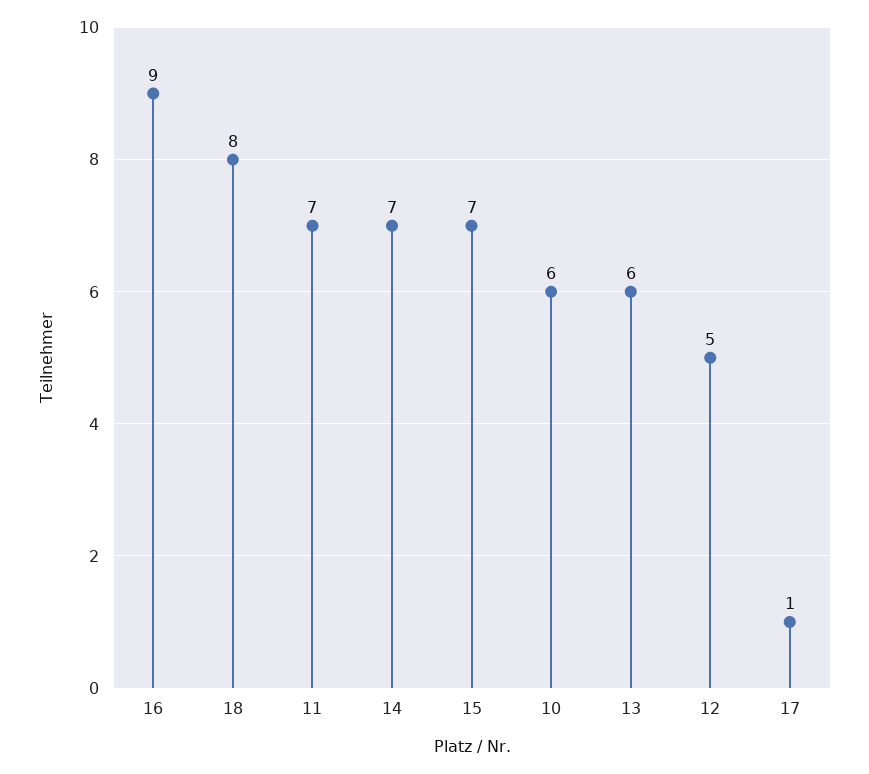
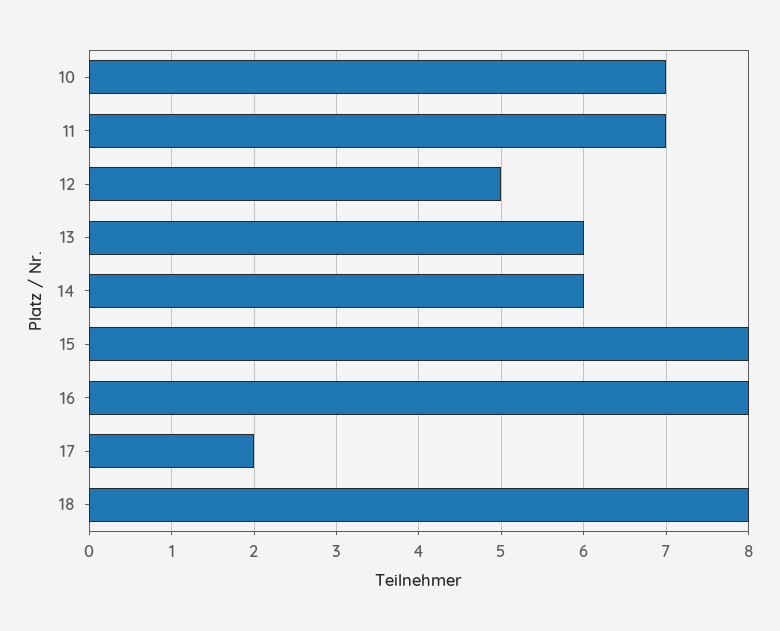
16: 9 -> 8
14: 7 -> 6
15: 7 -> 8
10: 6 -> 7
17: 1 -> 2

